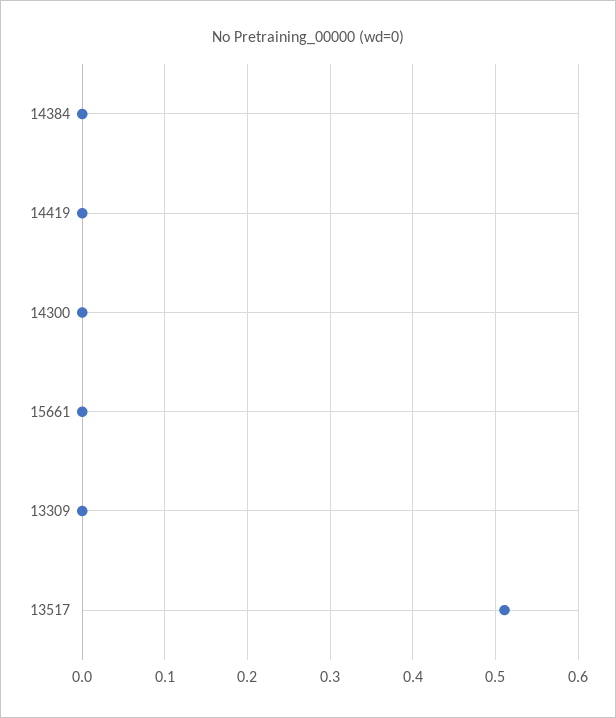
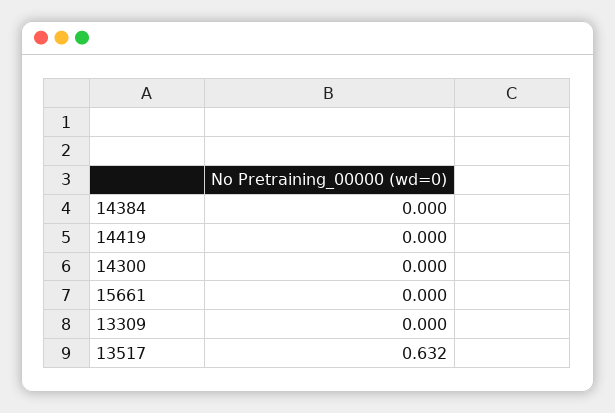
13517: 0.51 -> 0.632

